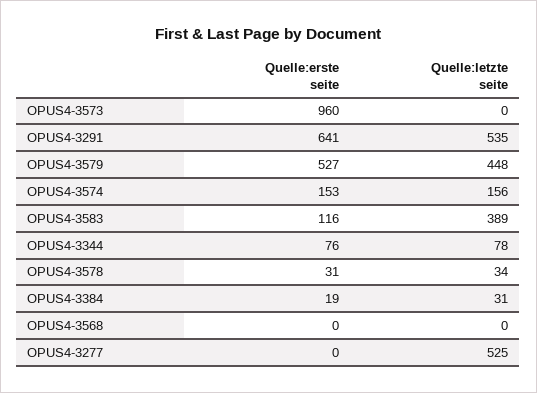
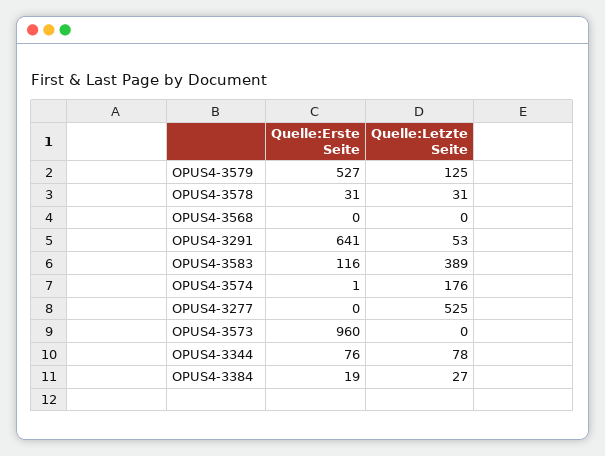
Quelle:letzte seite, OPUS4-3291: 535 -> 53
Quelle:letzte seite, OPUS4-3579: 448 -> 125
Quelle:erste seite, OPUS4-3574: 153 -> 1
Quelle:letzte seite, OPUS4-3574: 156 -> 176
Quelle:letzte seite, OPUS4-3578: 34 -> 31
Quelle:letzte seite, OPUS4-3384: 31 -> 27

